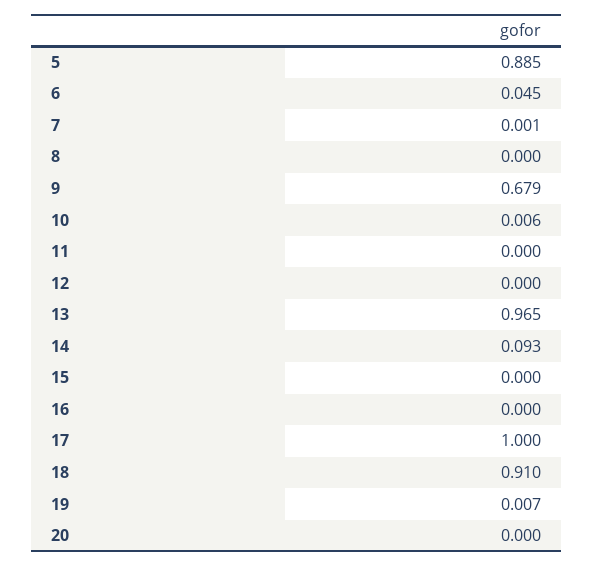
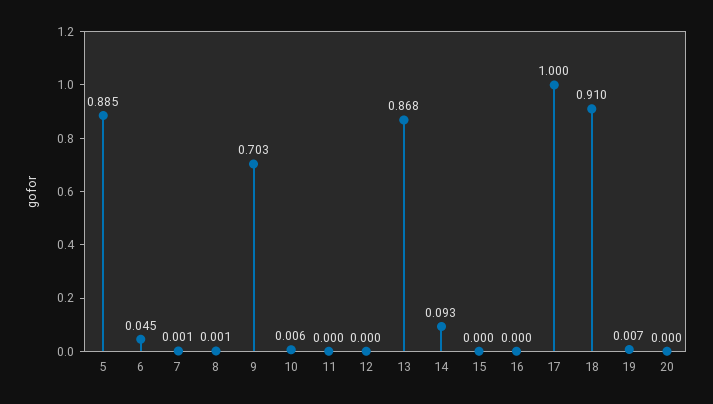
8: 0 -> 0.001
9: 0.679 -> 0.703
13: 0.965 -> 0.868

